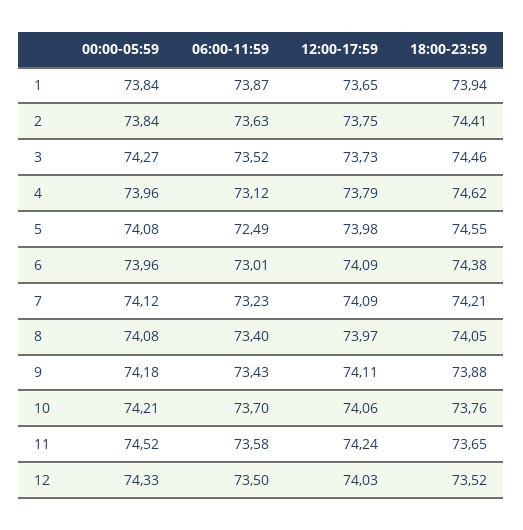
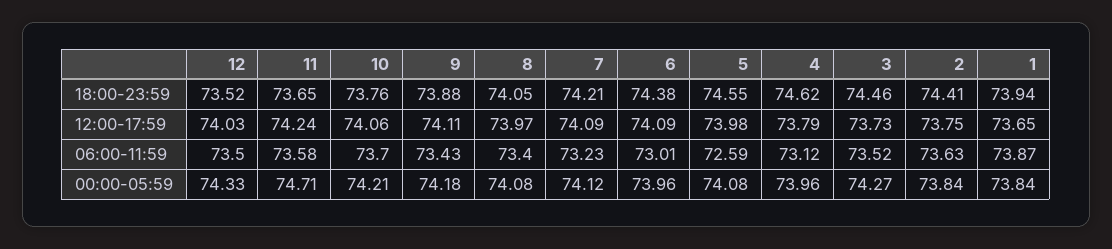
06:00-11:59, 5: 72.49 -> 72.59
00:00-05:59, 11: 74.52 -> 74.71

